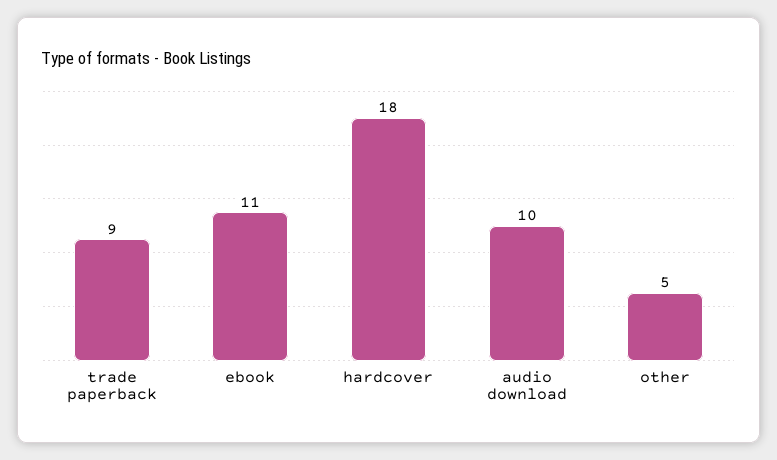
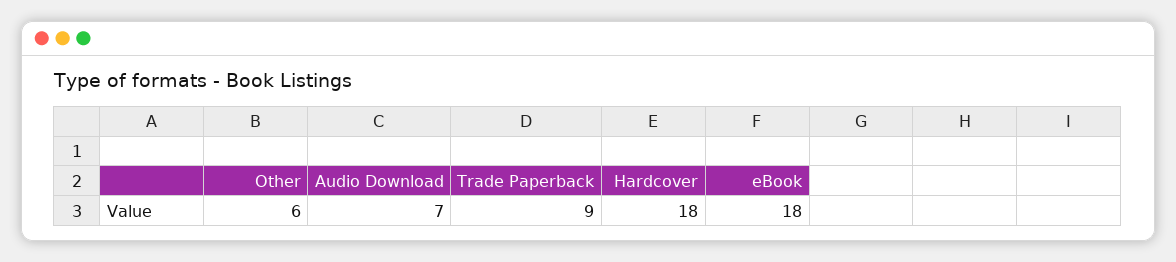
ebook: 11 -> 18
audio download: 10 -> 7
other: 5 -> 6

